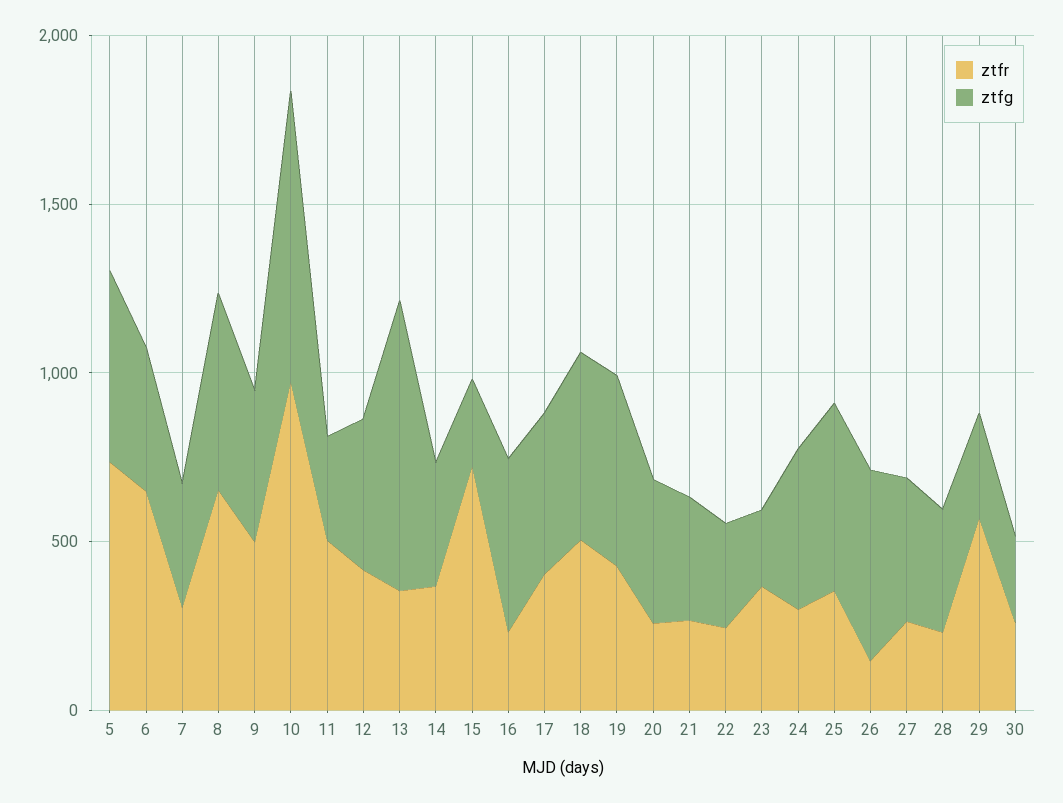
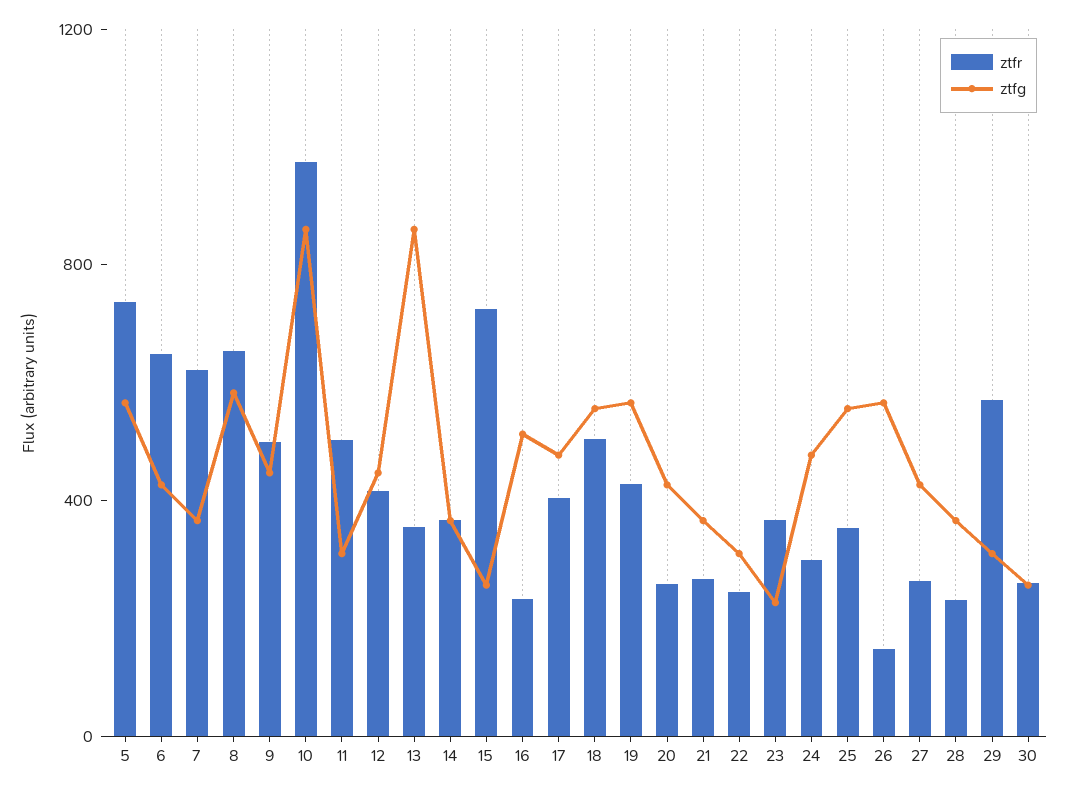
ztfr, 7: 300 -> 600

